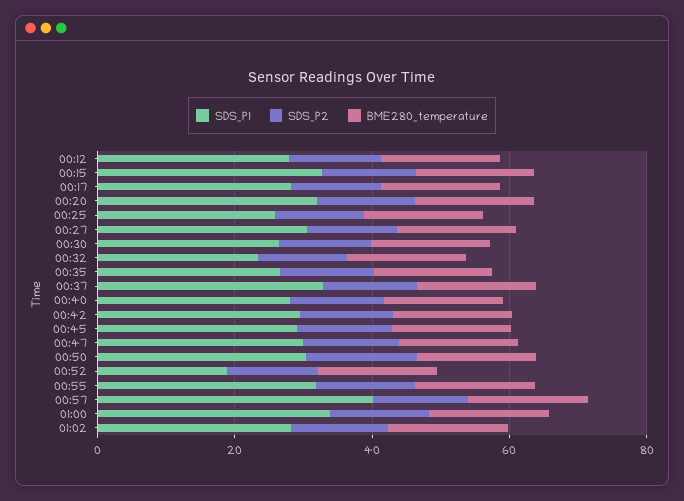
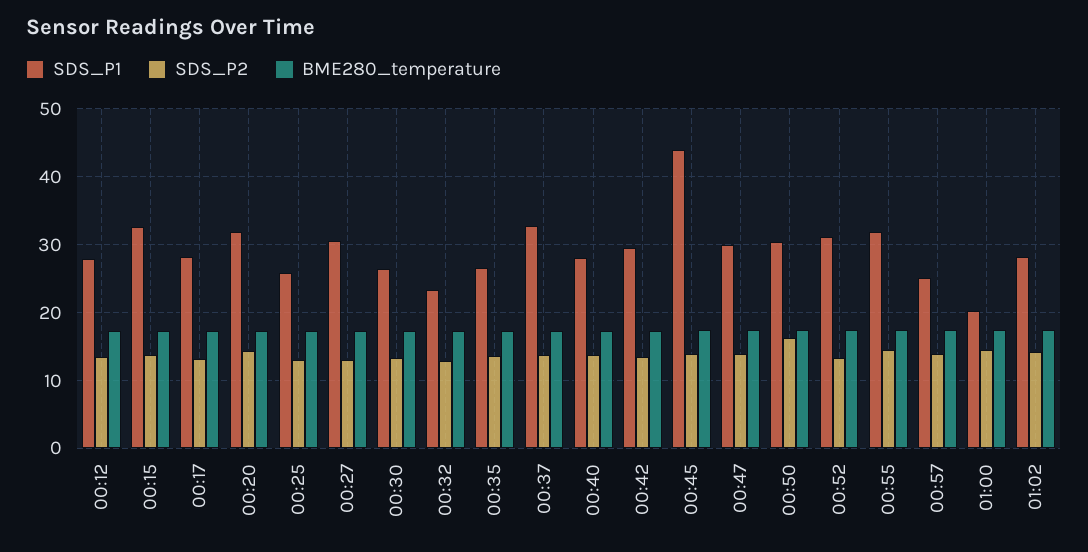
SDS_P1, 00:45: 30 -> 44
SDS_P1, 00:52: 20 -> 31
SDS_P1, 00:57: 40 -> 25
SDS_P1, 01:00: 35 -> 20

